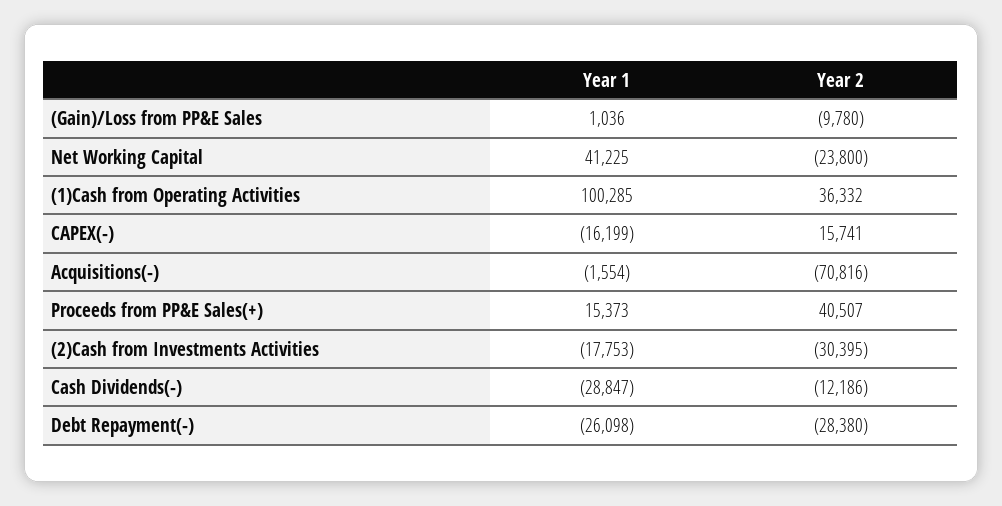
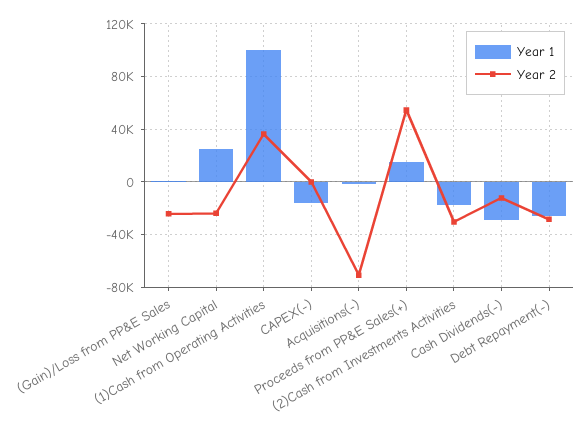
Year 2, (Gain)/Loss from PP&E Sales: -9780 -> -25000
Year 1, Net Working Capital: 41225 -> 25000
Year 2, CAPEX(-): 15741 -> 0
Year 2, Proceeds from PP&E Sales(+): 40507 -> 55000

